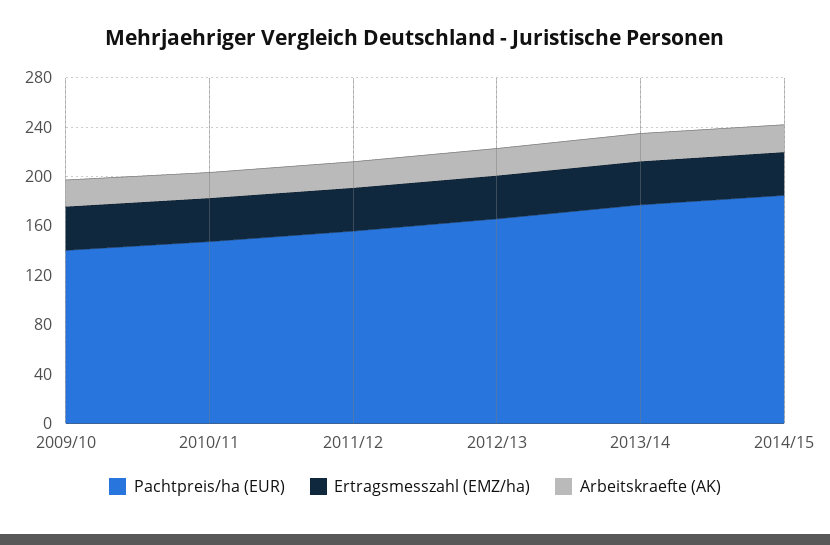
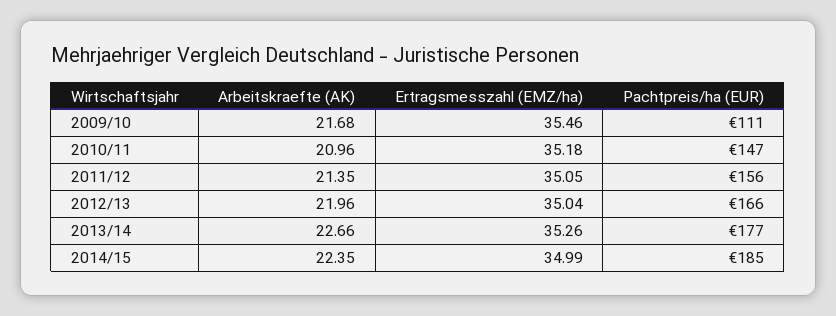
Pachtpreis/ha (EUR), 2009/10: 140 -> 111

